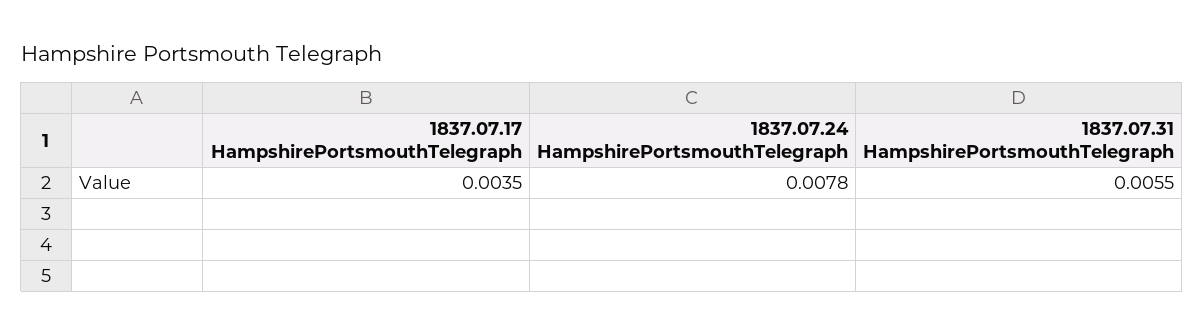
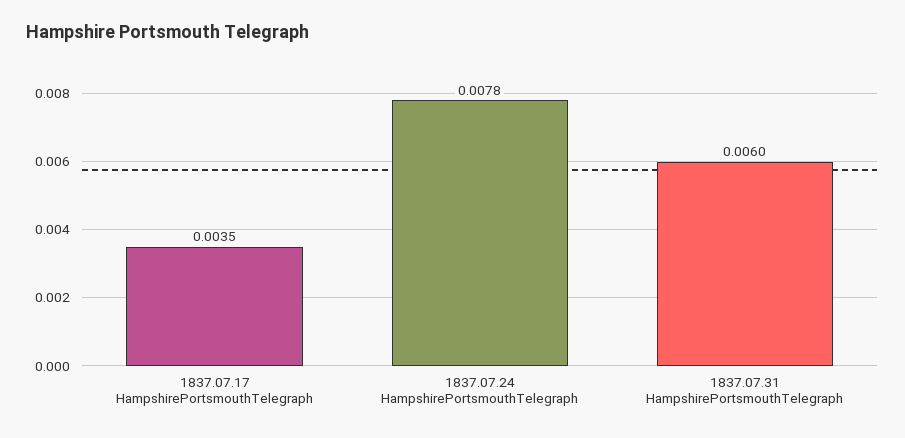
1837.07.31 HampshirePortsmouthTelegraph: 0.0055 -> 0.006

